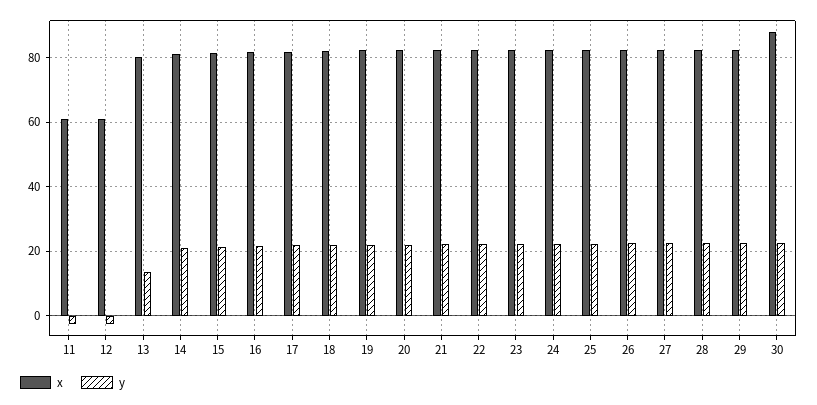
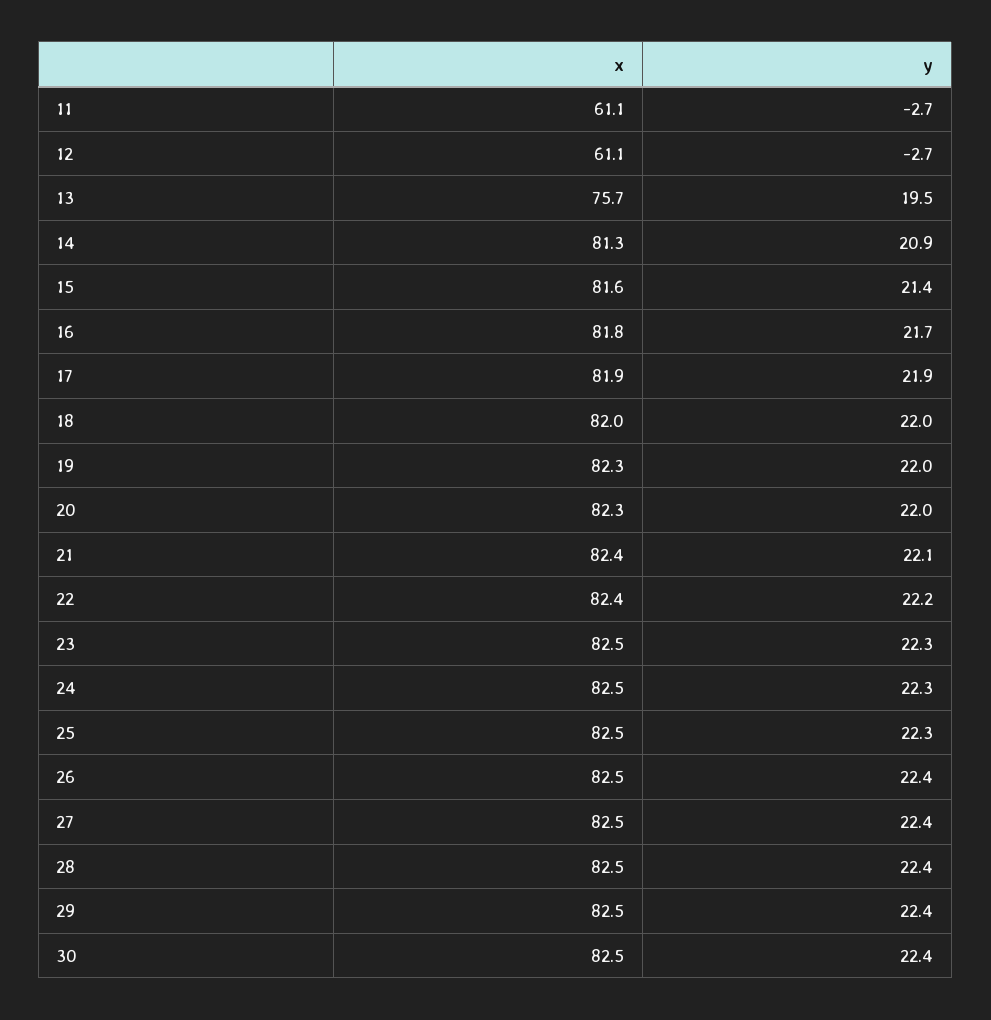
x, 13: 80 -> 75.7
y, 13: 14 -> 19.5
x, 30: 88 -> 82.5

